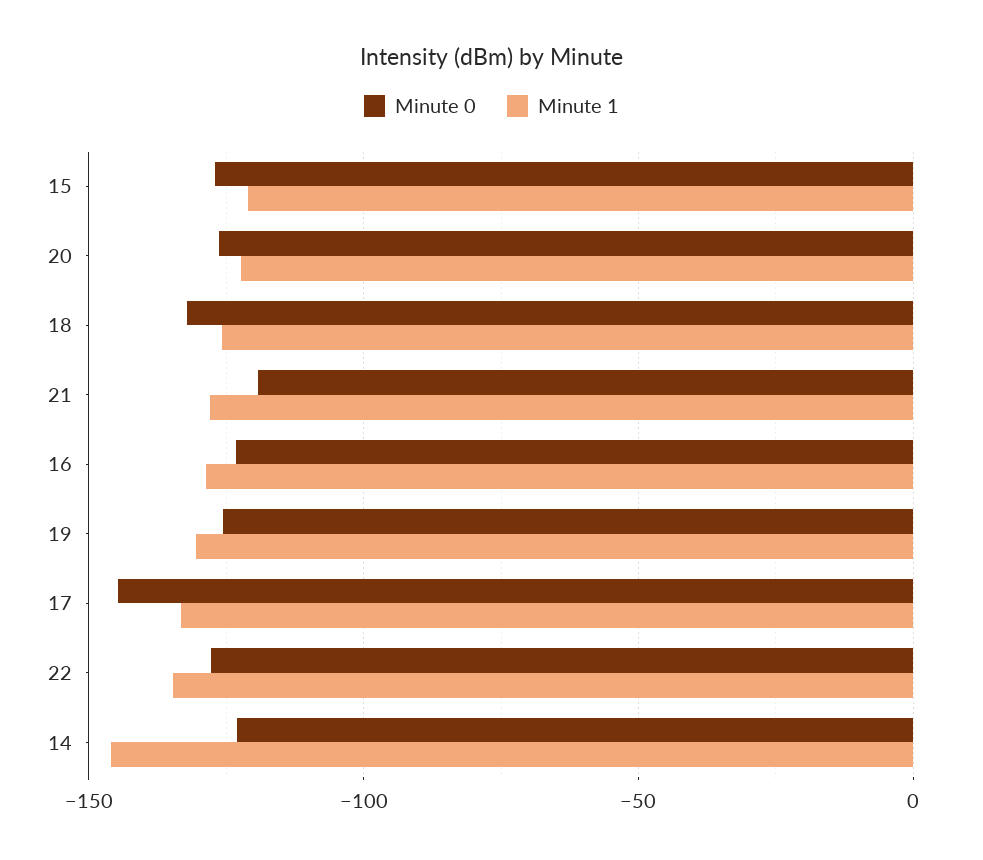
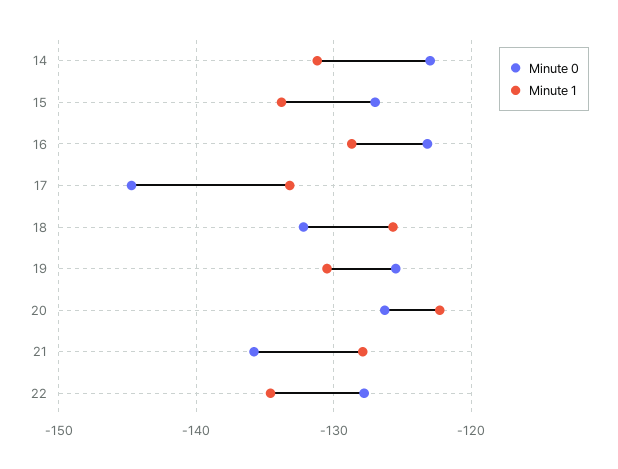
Minute 1, 15: -120 -> -134
Minute 0, 21: -120 -> -136
Minute 1, 14: -145 -> -131

